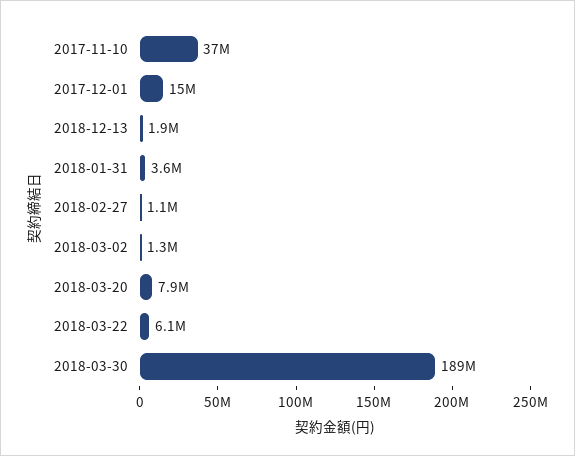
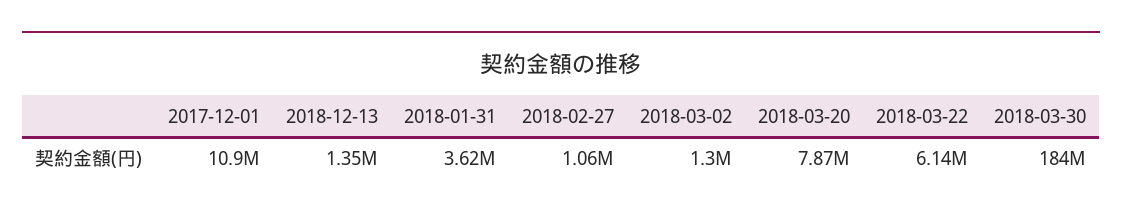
2017-11-10: 37000000 -> none
2017-12-01: 15000000 -> 10900000
2018-12-13: 1900000 -> 1350000
2018-03-30: 189000000 -> 184000000

